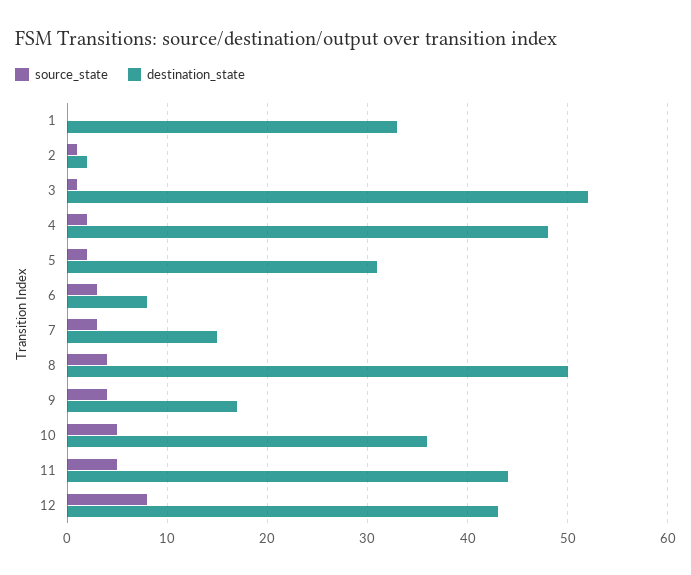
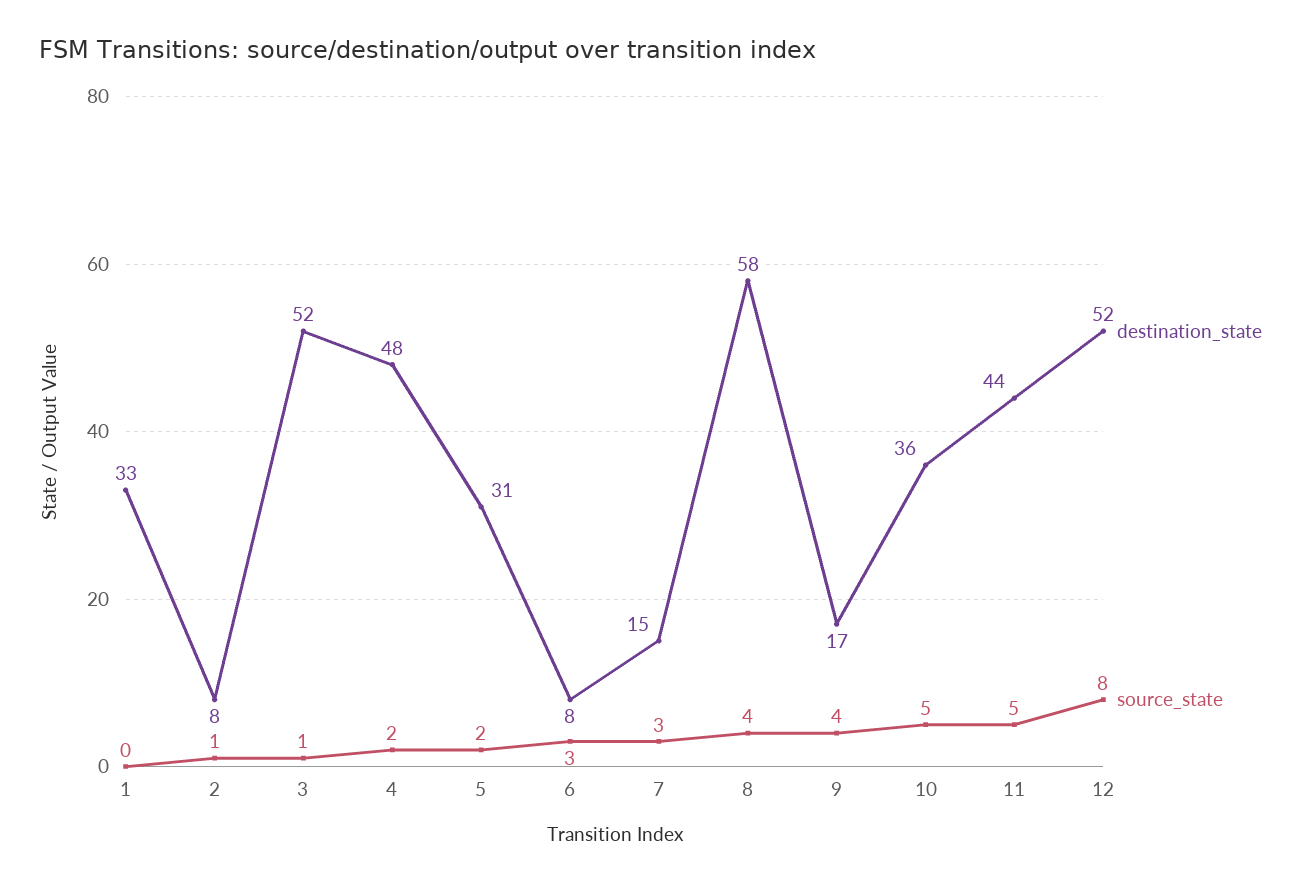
destination_state, 2: 2 -> 8
destination_state, 8: 50 -> 58
destination_state, 12: 43 -> 52

